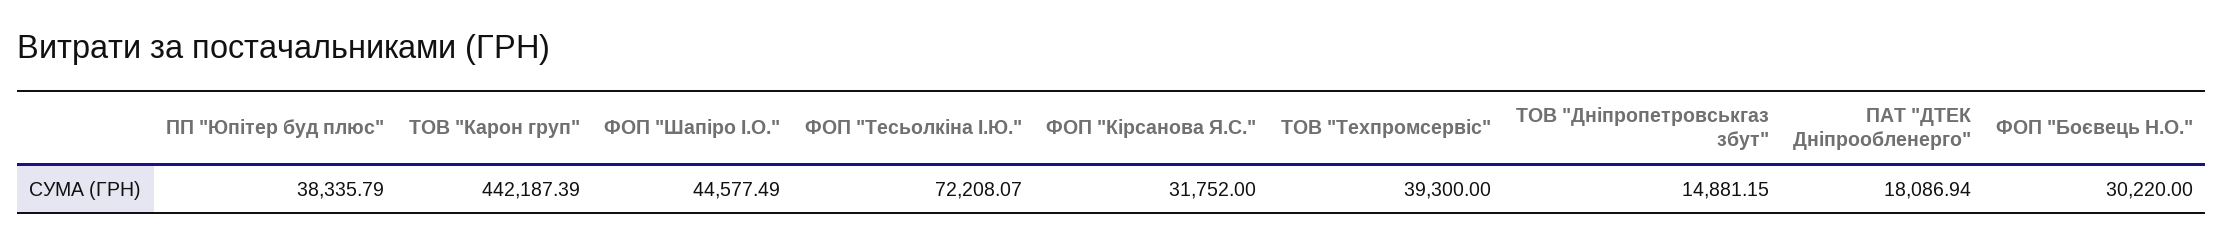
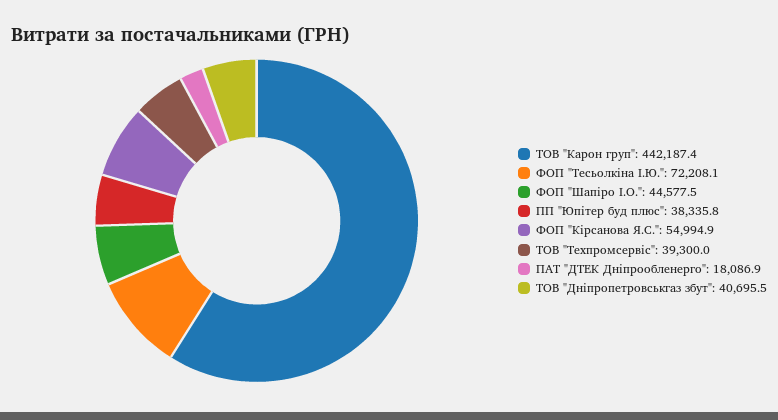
ФОП "Кірсанова Я.С.": 31752 -> 54994.9
ТОВ "Дніпропетровськгаз збут": 14881.15 -> 40695.5
ФОП "Боєвець Н.О.": 30220 -> none

